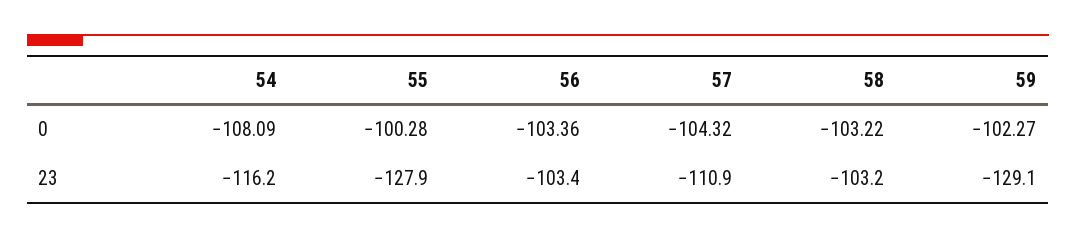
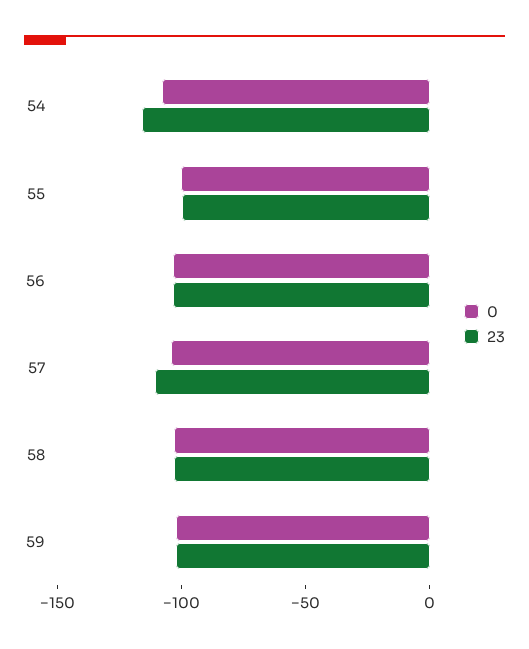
23, 55: -127.9 -> -100
23, 59: -129.1 -> -100

